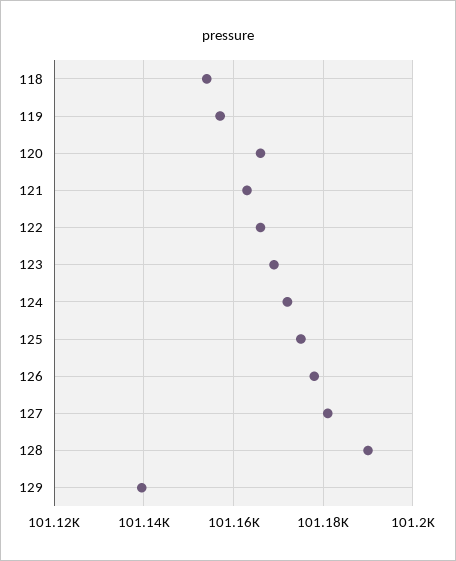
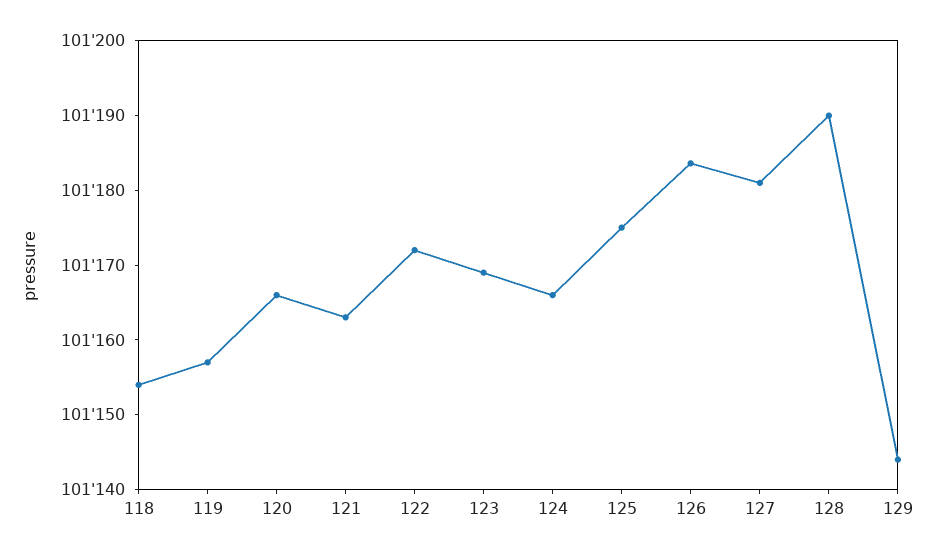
122: 101166 -> 101172
124: 101172 -> 101166
126: 101178 -> 101184
129: 101140 -> 101144

